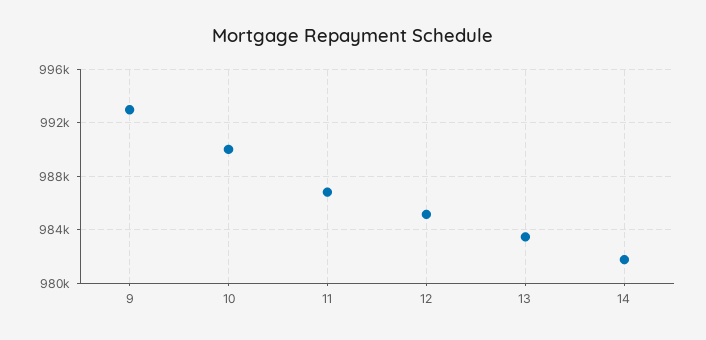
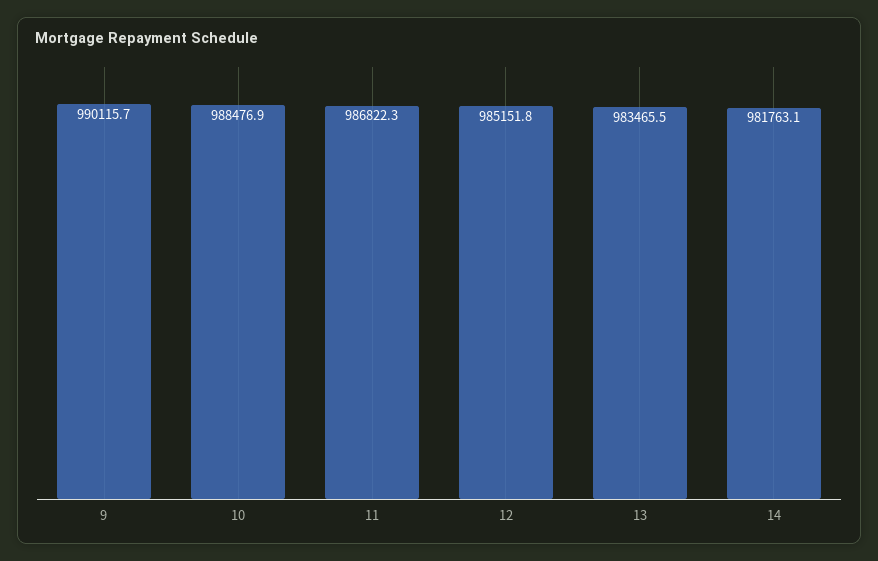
9: 993000 -> 990115.7
10: 990000 -> 988476.9

